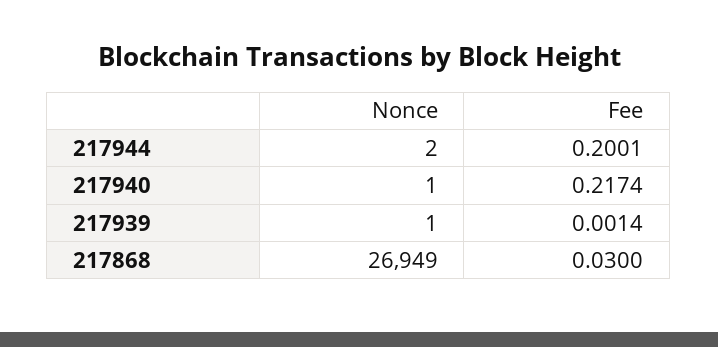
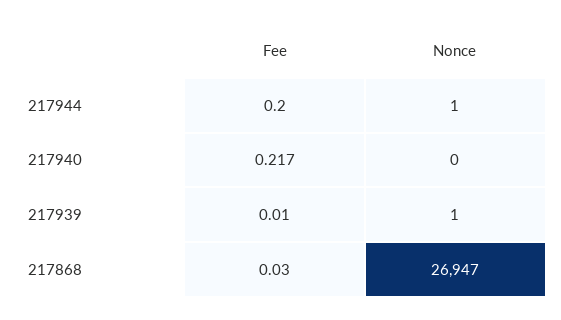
Nonce, 217944: 2 -> 1
Nonce, 217940: 1 -> 0
Fee, 217939: 0.0014 -> 0.01
Nonce, 217868: 26949 -> 26947

